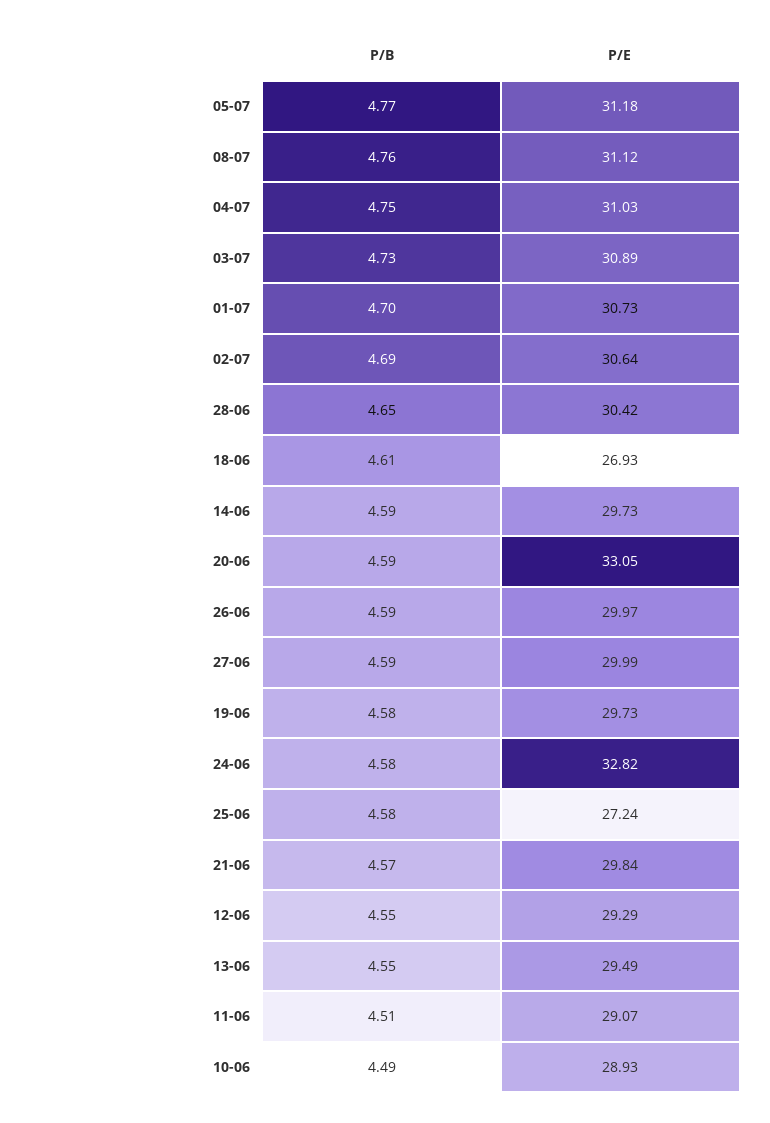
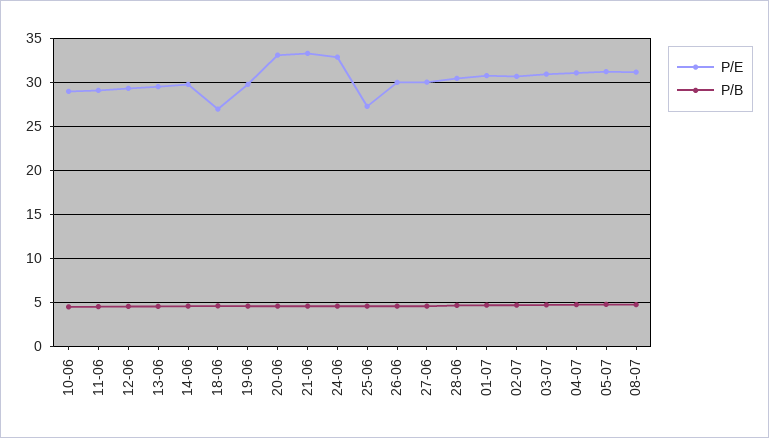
P/E, 21-06: 29.84 -> 33

